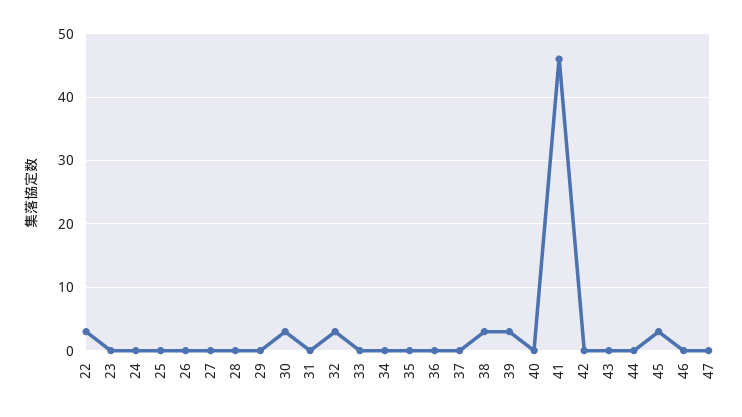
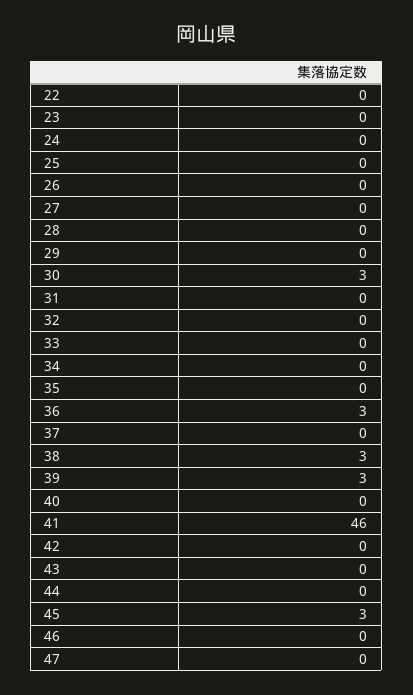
22: 3 -> 0
32: 3 -> 0
36: 0 -> 3

